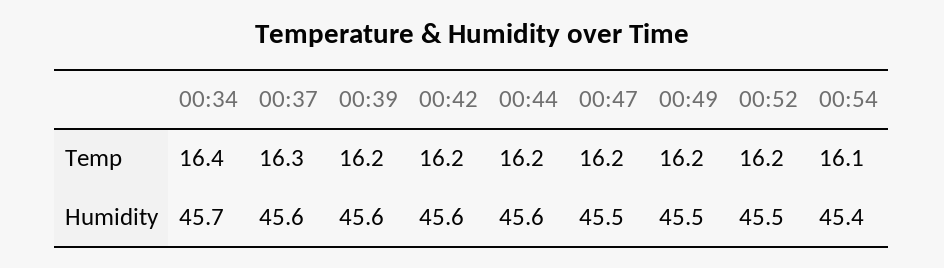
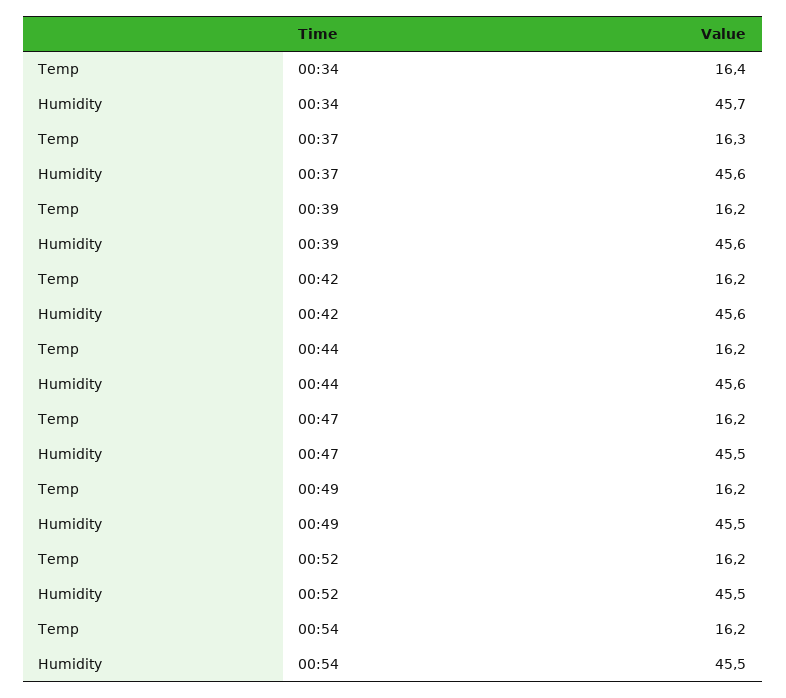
00:54, Temp: 16.1 -> 16.2
00:54, Humidity: 45.4 -> 45.5

